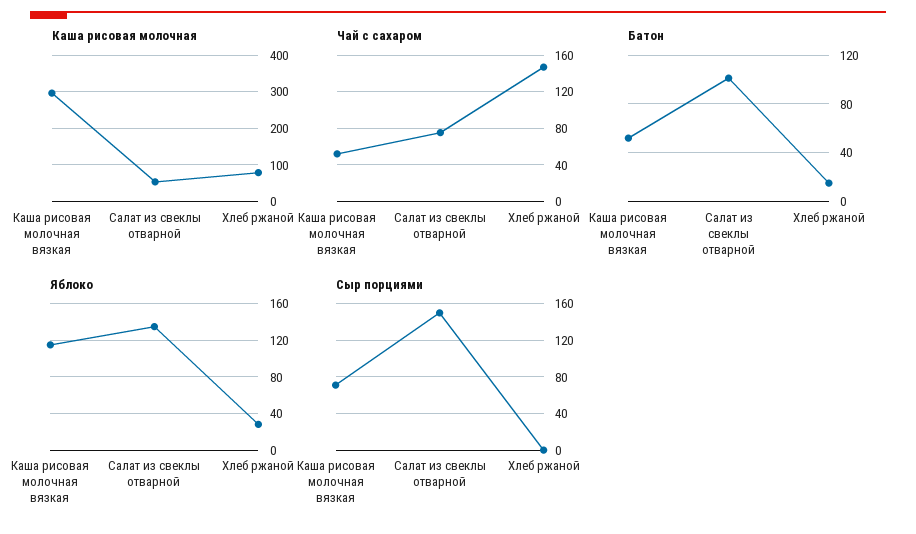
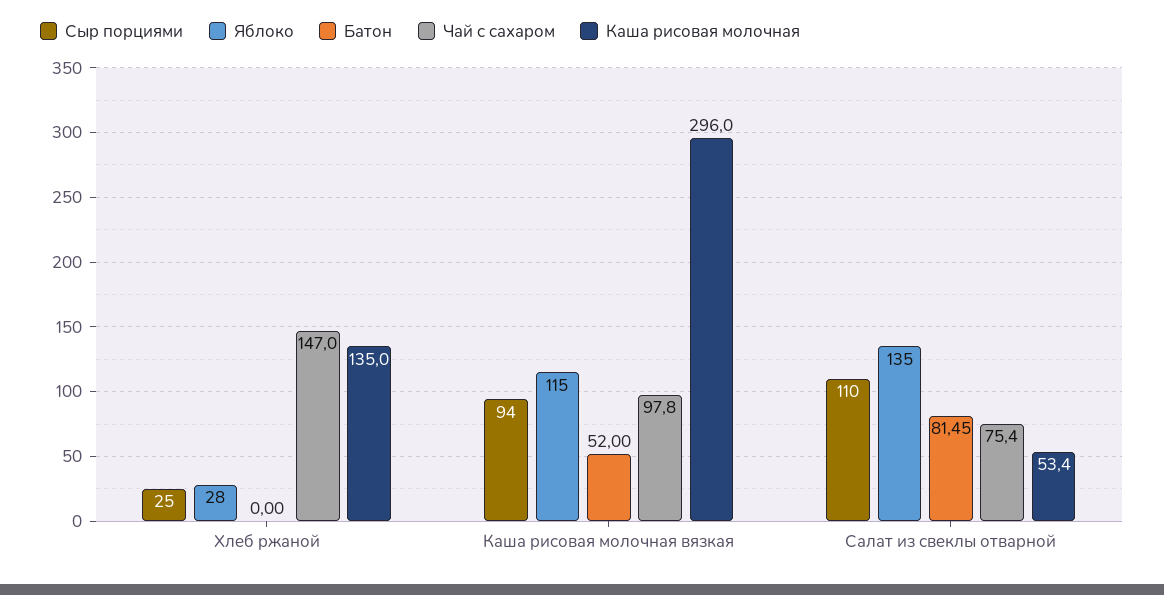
Каша рисовая молочная, Хлеб ржаной: 80 -> 135
Чай с сахаром, Каша рисовая молочная вязкая: 50 -> 97.8
Батон, Салат из свеклы отварной: 100 -> 81.45
Батон, Хлеб ржаной: 15 -> 0
Сыр порциями, Каша рисовая молочная вязкая: 70 -> 94
Сыр порциями, Салат из свеклы отварной: 150 -> 110
Сыр порциями, Хлеб ржаной: 0 -> 25

